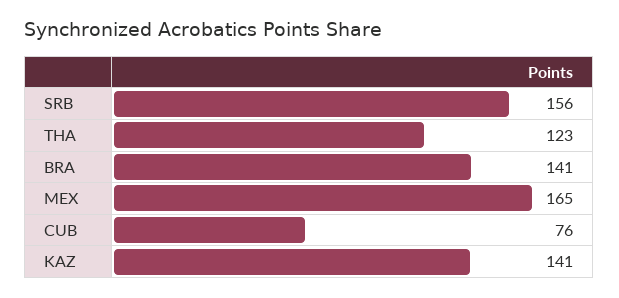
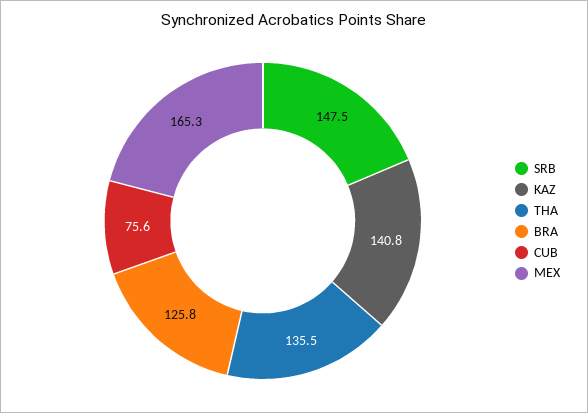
SRB: 156 -> 147.5
THA: 123 -> 135.5
BRA: 141 -> 125.8

